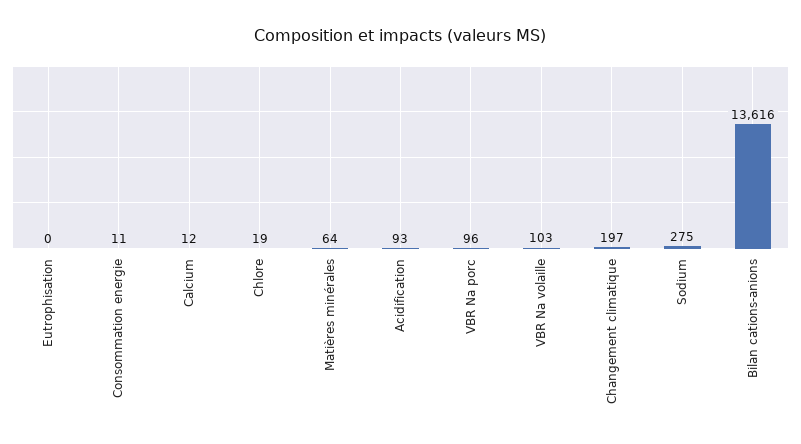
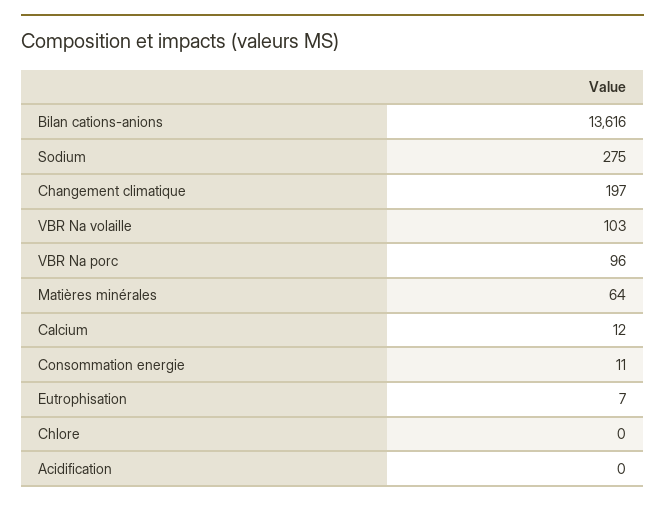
Eutrophisation: 0 -> 7
Chlore: 19 -> 0
Acidification: 93 -> 0

